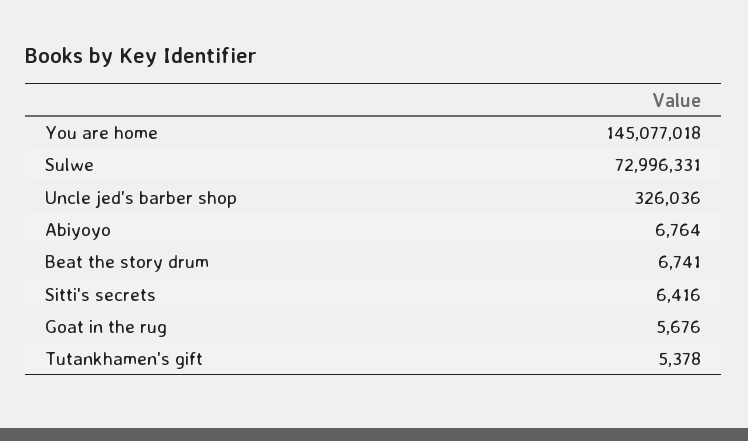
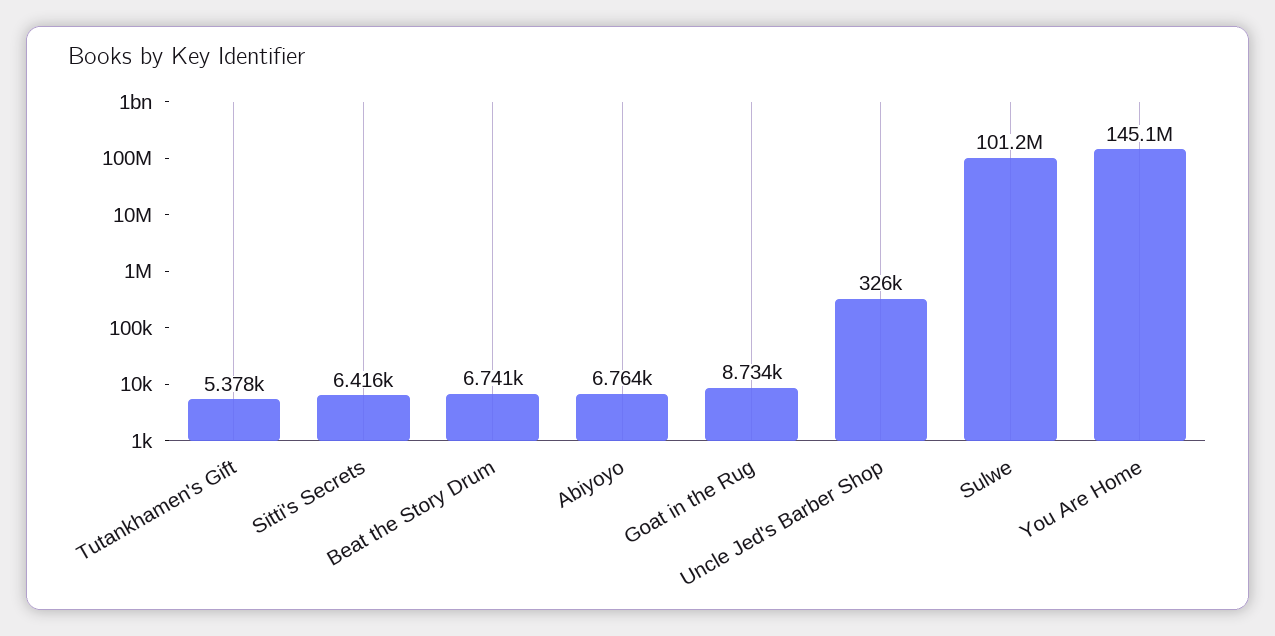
Sulwe: 72996331 -> 101200000
Goat in the rug: 5676 -> 8734

